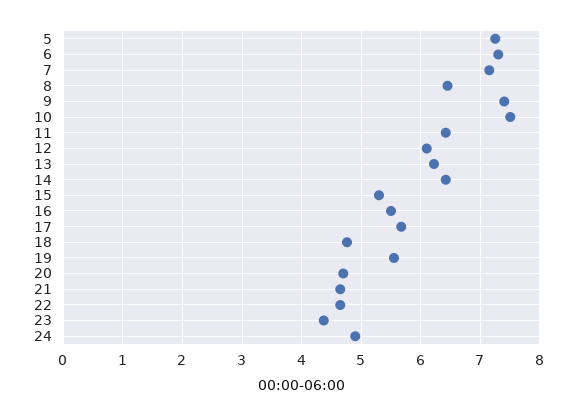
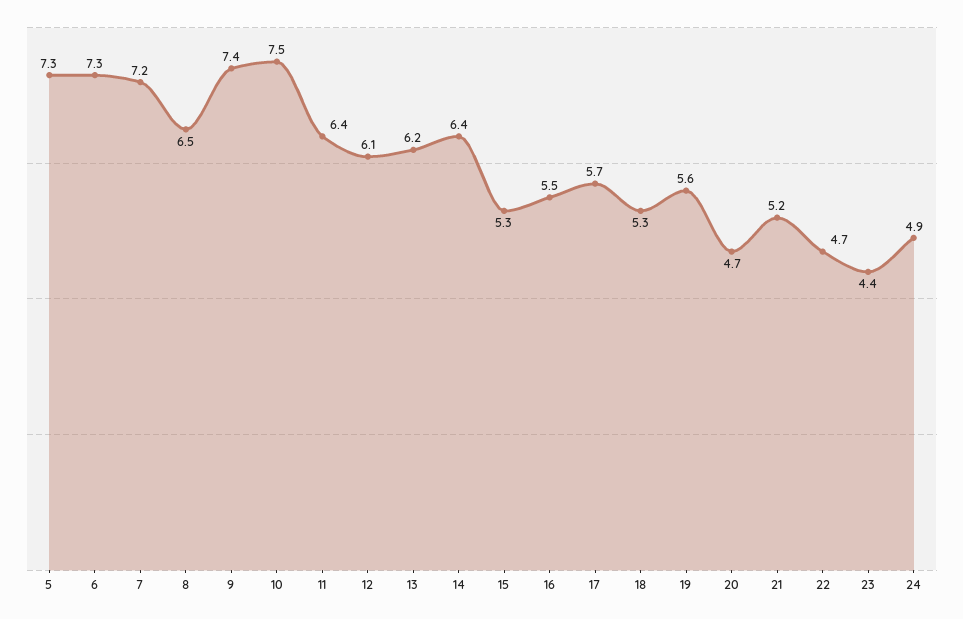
18: 4.8 -> 5.3
21: 4.6 -> 5.2

